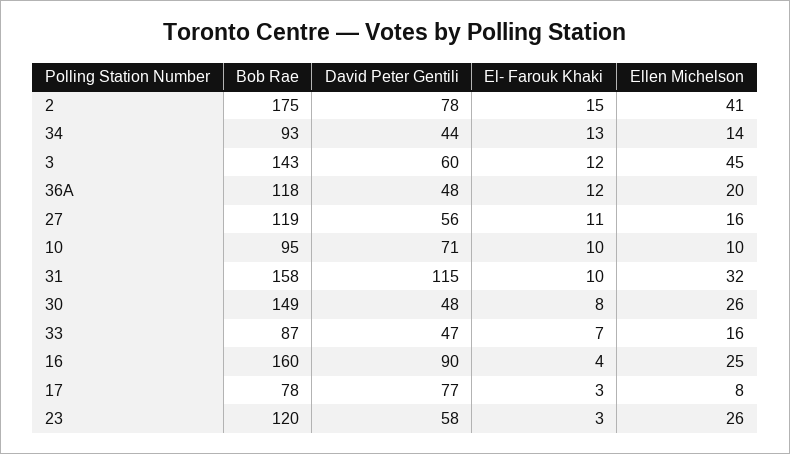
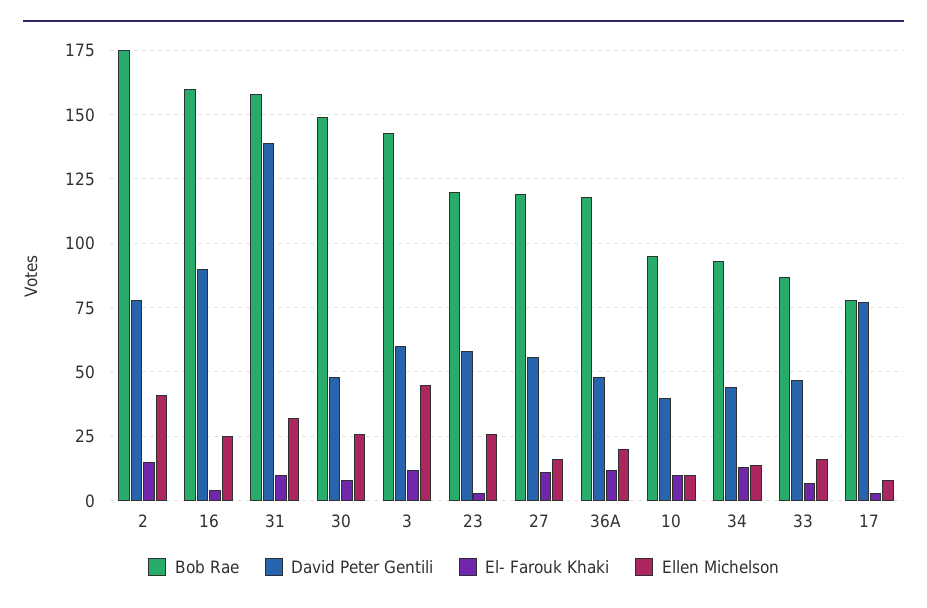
David Peter Gentili, 10: 71 -> 40
David Peter Gentili, 31: 115 -> 140

